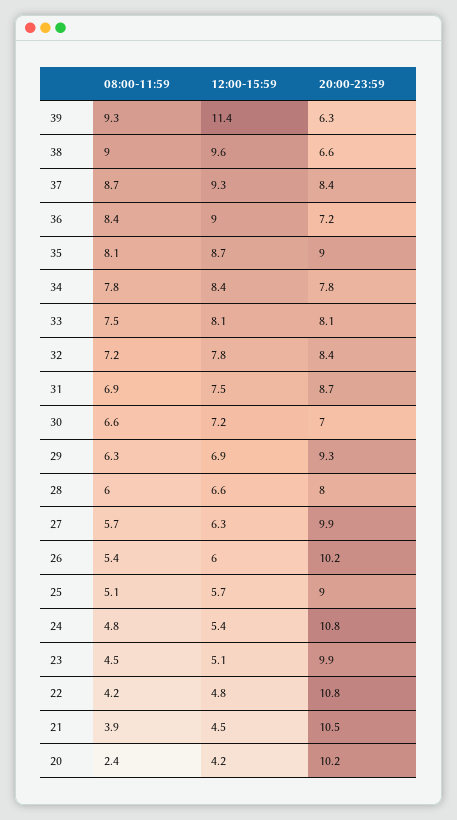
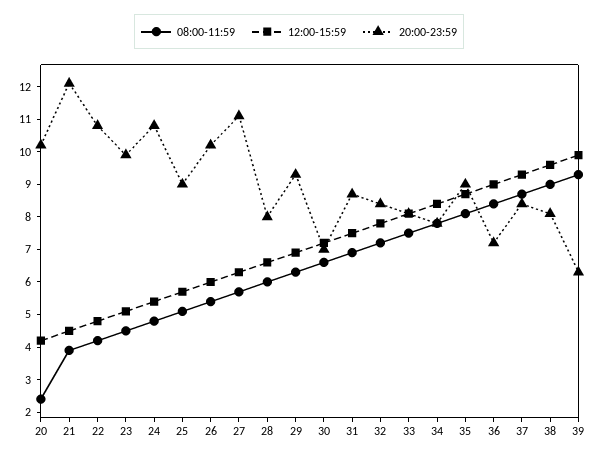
12:00-15:59, 39: 11.4 -> 10
20:00-23:59, 38: 6.6 -> 8
20:00-23:59, 27: 9.9 -> 11
20:00-23:59, 21: 10.5 -> 12

